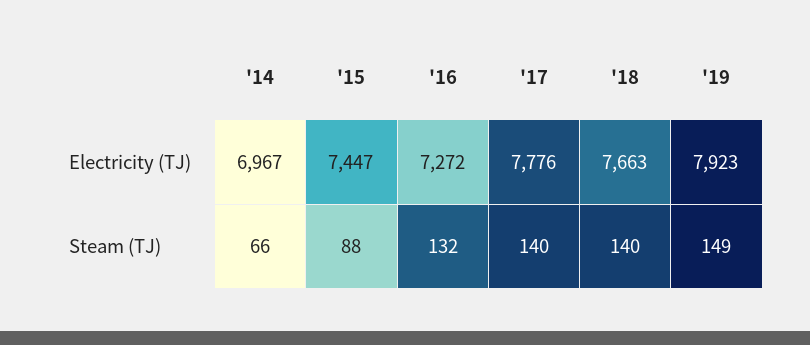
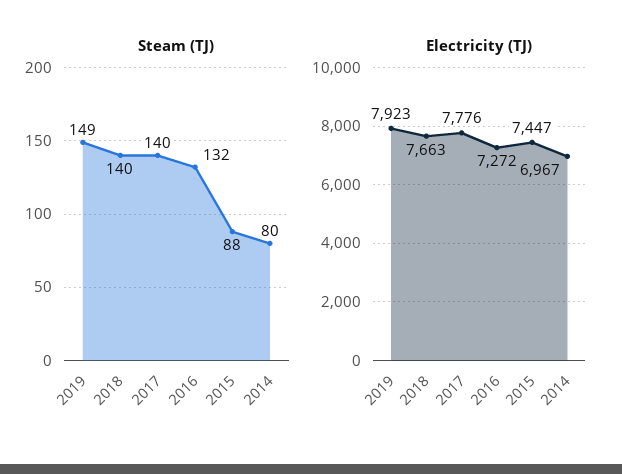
Steam (TJ), '14: 66 -> 80

